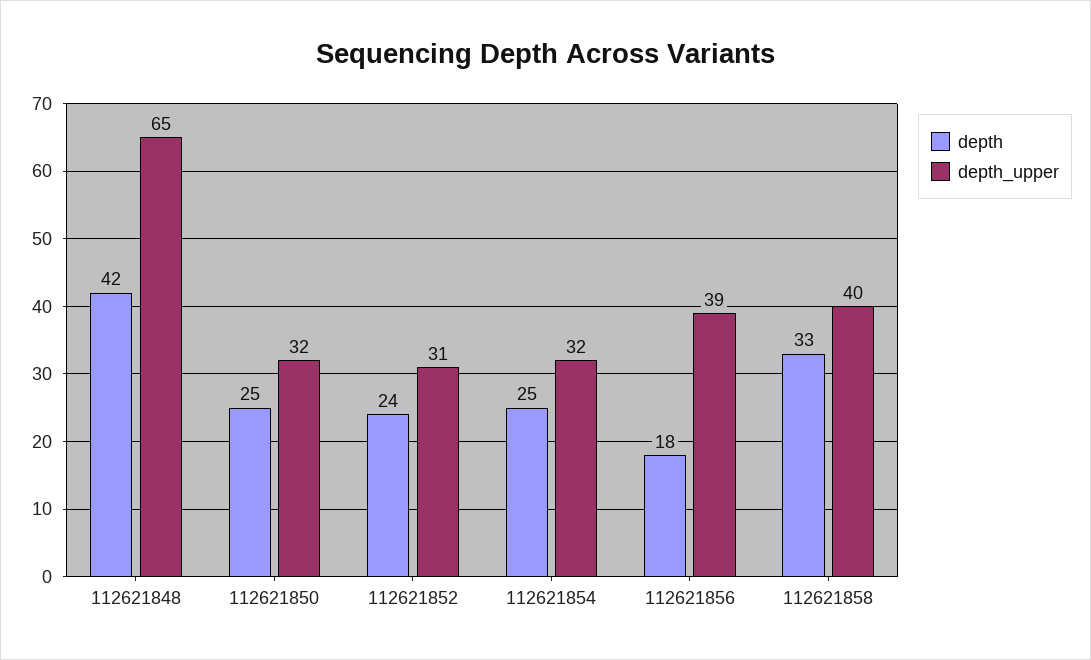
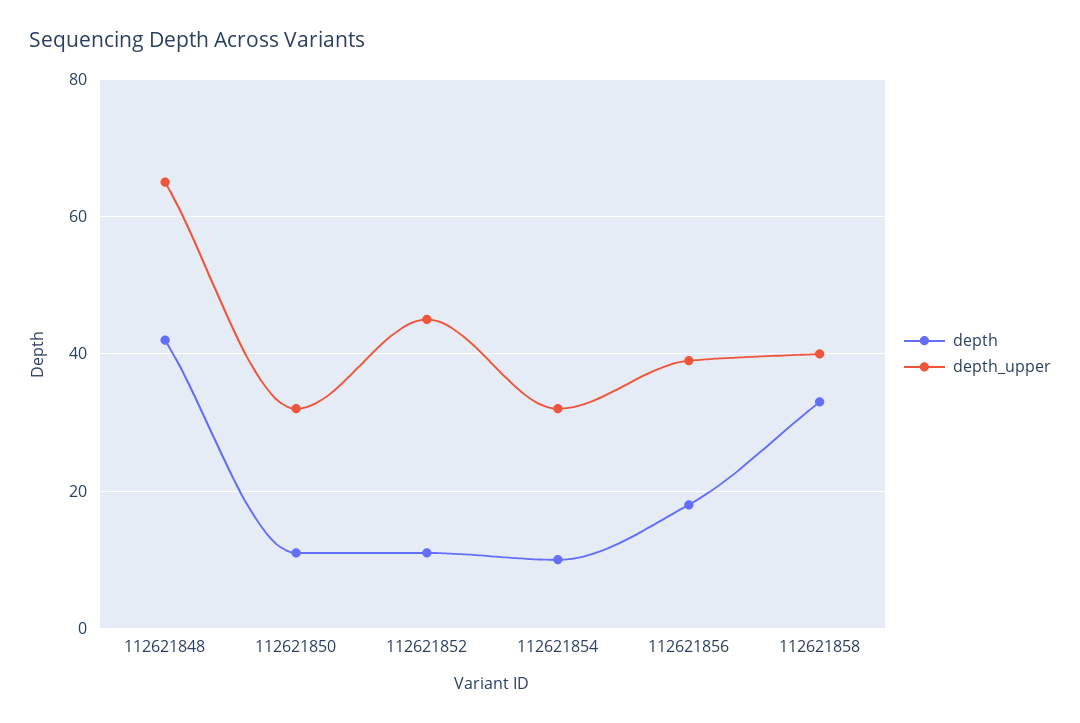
depth, 112621850: 25 -> 10
depth, 112621852: 24 -> 10
depth_upper, 112621852: 31 -> 45
depth, 112621854: 25 -> 10

